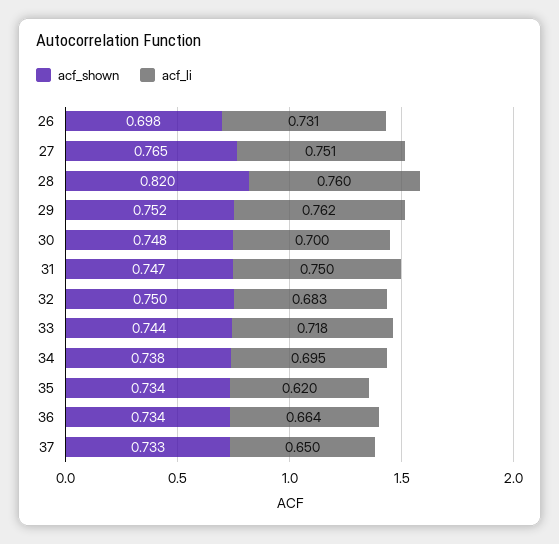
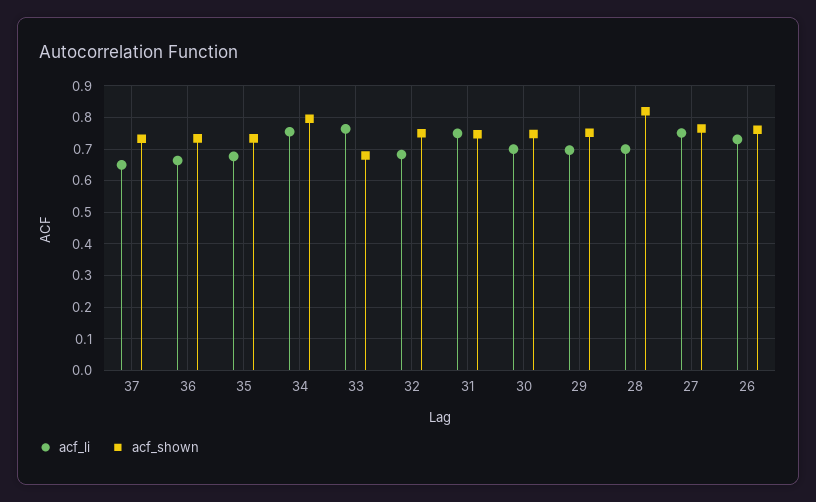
acf_shown, 26: 0.698 -> 0.76
acf_li, 28: 0.76 -> 0.7
acf_li, 29: 0.762 -> 0.7
acf_shown, 33: 0.744 -> 0.68
acf_li, 33: 0.718 -> 0.76
acf_shown, 34: 0.738 -> 0.8
acf_li, 34: 0.695 -> 0.76
acf_li, 35: 0.62 -> 0.68

